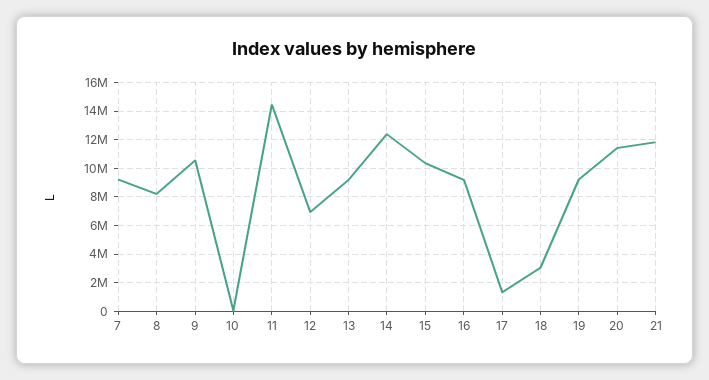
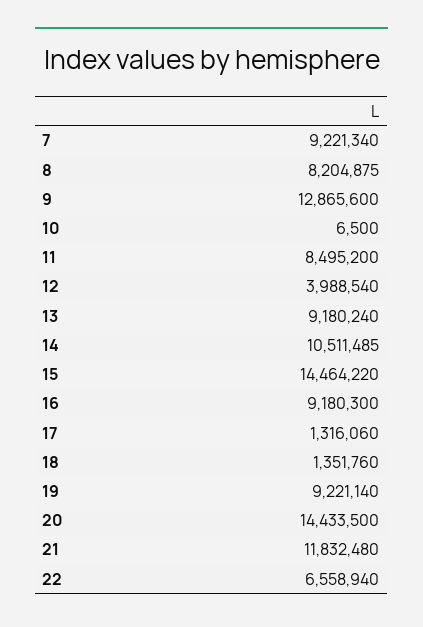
9: 10500000 -> 12865600
11: 14500000 -> 8495200
12: 7000000 -> 3988540
14: 12500000 -> 10511485
15: 10500000 -> 14464220
18: 3000000 -> 1351760
20: 11500000 -> 14433500
22: none -> 6558940

